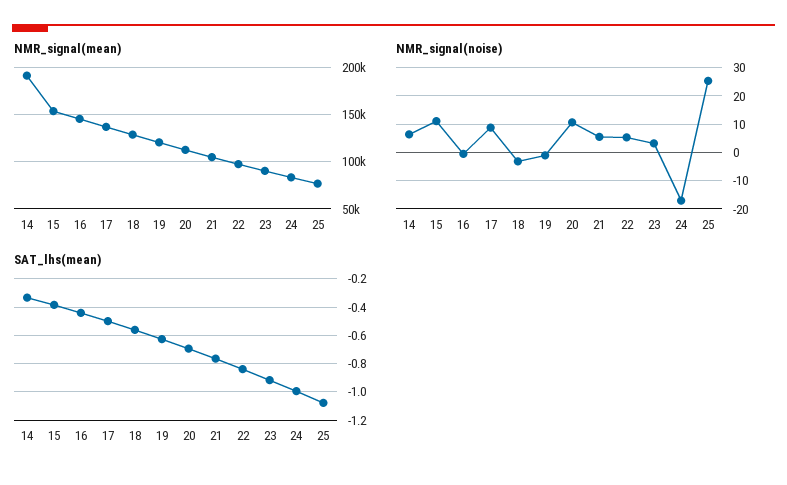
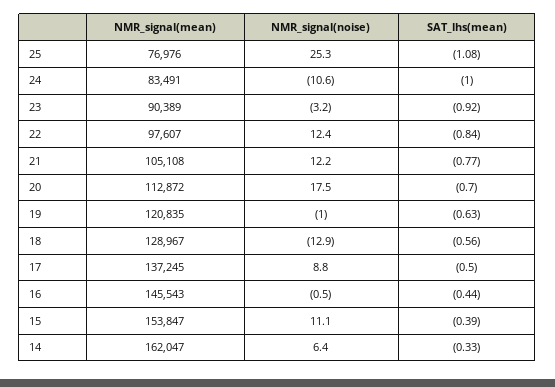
NMR_signal(mean), 14: 190000 -> 162047
NMR_signal(noise), 18: -2.5 -> -12.9
NMR_signal(noise), 20: 10 -> 17.5
NMR_signal(noise), 21: 5 -> 12.2
NMR_signal(noise), 22: 5 -> 12.4
NMR_signal(noise), 23: 2.5 -> -3.2
NMR_signal(noise), 24: -17.5 -> -10.6

